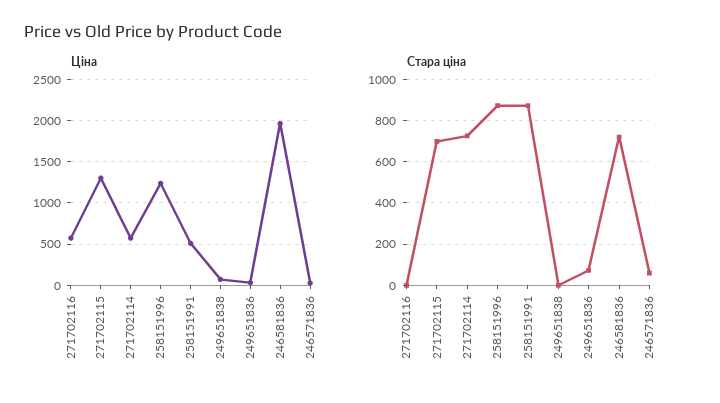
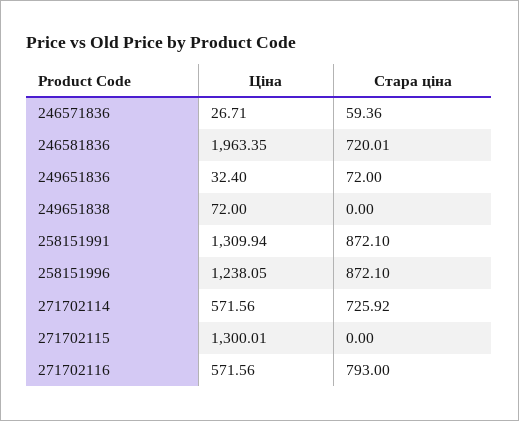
Ціна, 258151991: 500 -> 1309.94
Стара ціна, 271702116: 0 -> 793
Стара ціна, 271702115: 700 -> 0

